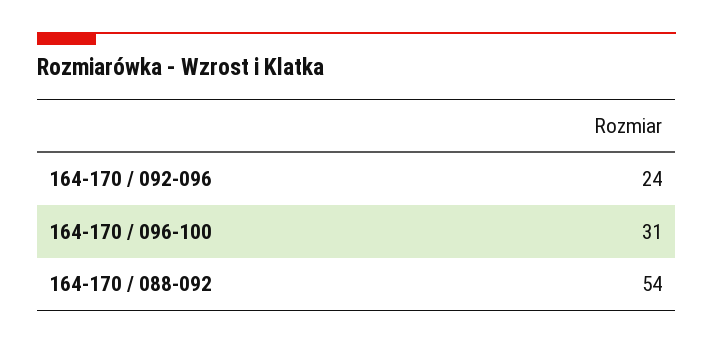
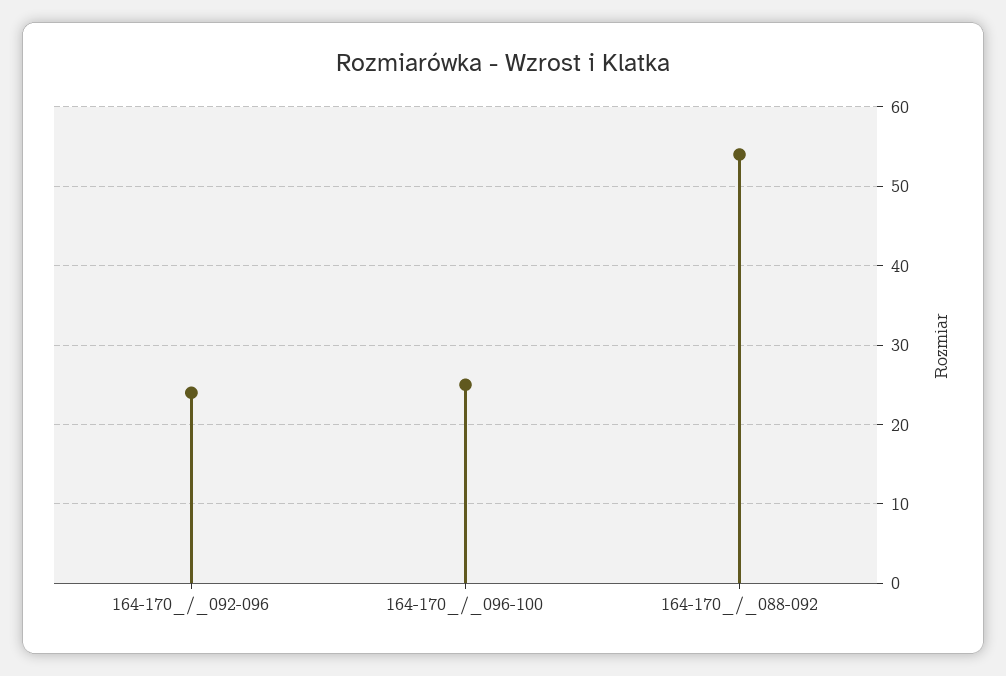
164-170 / 096-100: 31 -> 25

